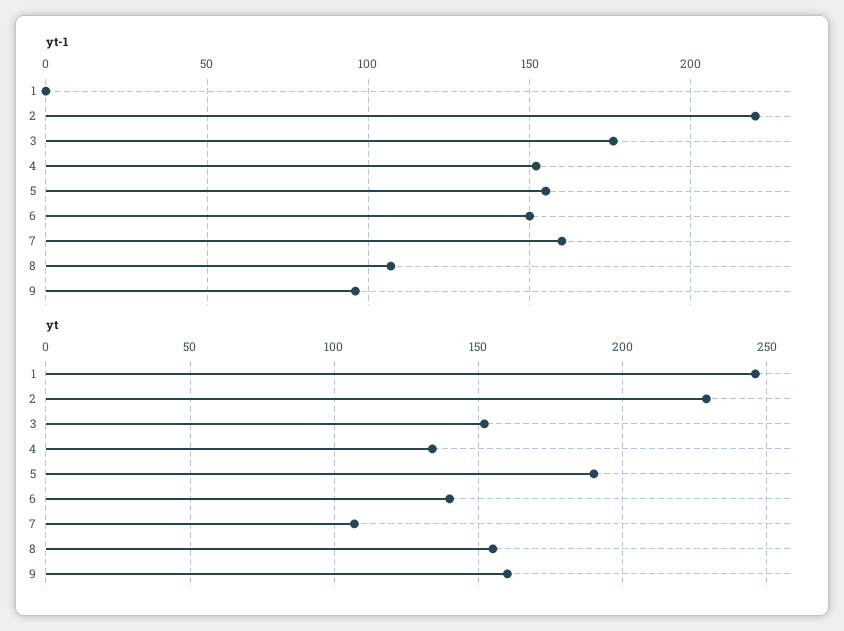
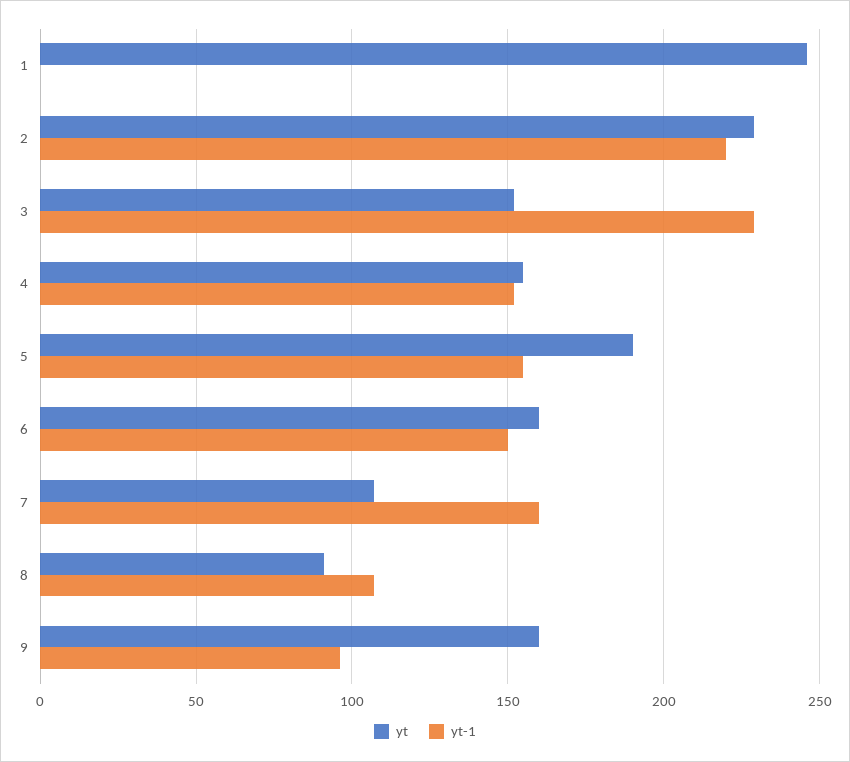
yt-1, 3: 175 -> 230
yt, 4: 135 -> 155
yt, 6: 140 -> 160
yt, 8: 155 -> 90

